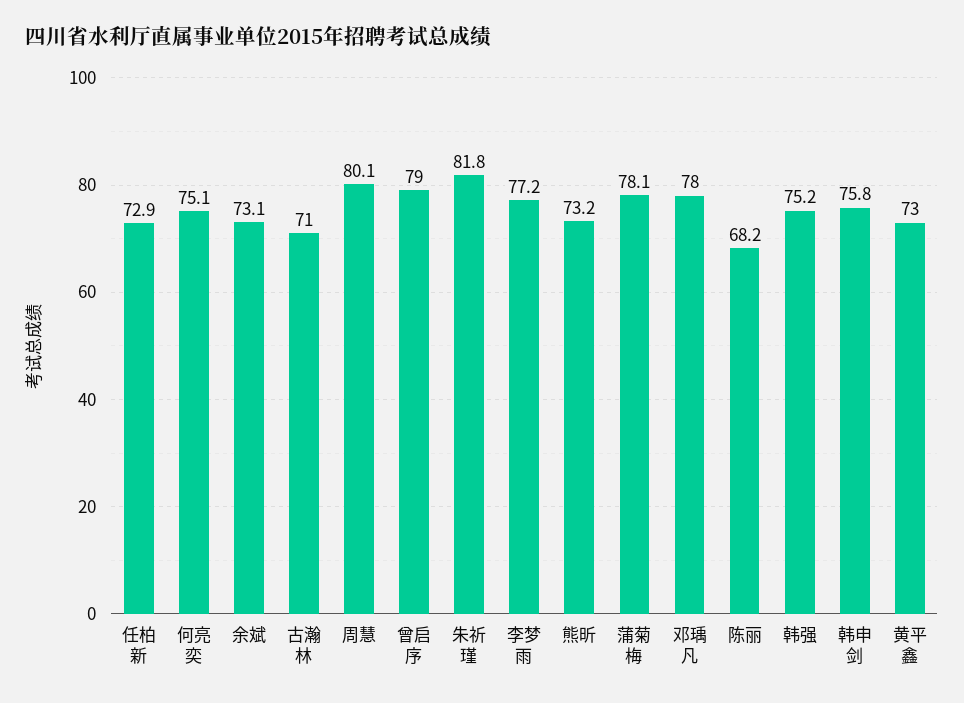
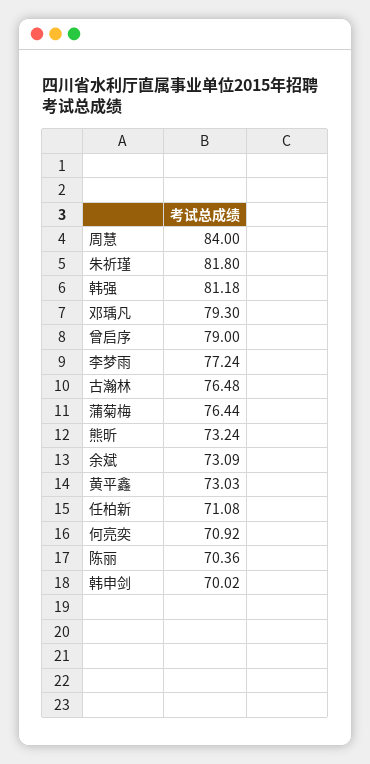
任柏新: 72.9 -> 71.08
何亮奕: 75.1 -> 70.92
古瀚林: 71 -> 76.48
周慧: 80.1 -> 84
蒲菊梅: 78.1 -> 76.44
邓瑀凡: 78 -> 79.3
陈丽: 68.2 -> 70.36
韩强: 75.2 -> 81.18
韩申剑: 75.8 -> 70.02

